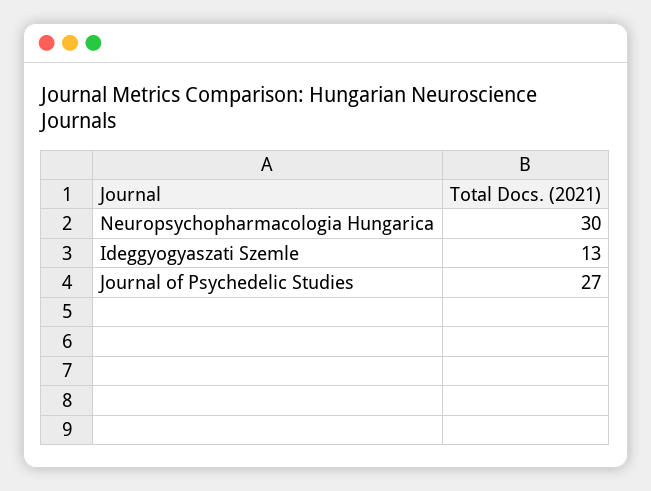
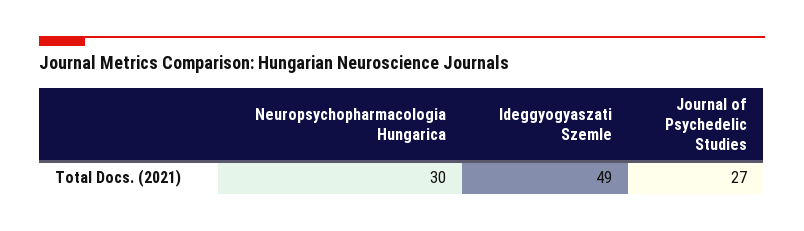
Ideggyogyaszati Szemle: 13 -> 49

